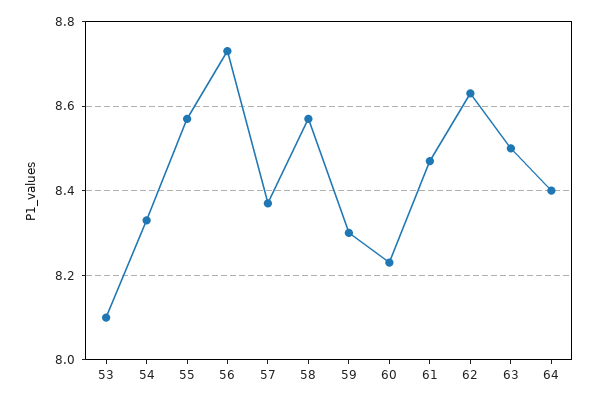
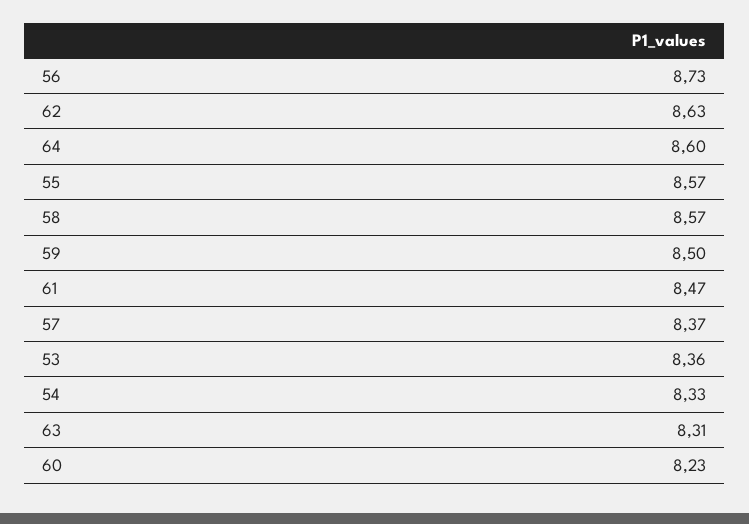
53: 8.1 -> 8.36
59: 8.3 -> 8.5
63: 8.5 -> 8.31
64: 8.4 -> 8.6

